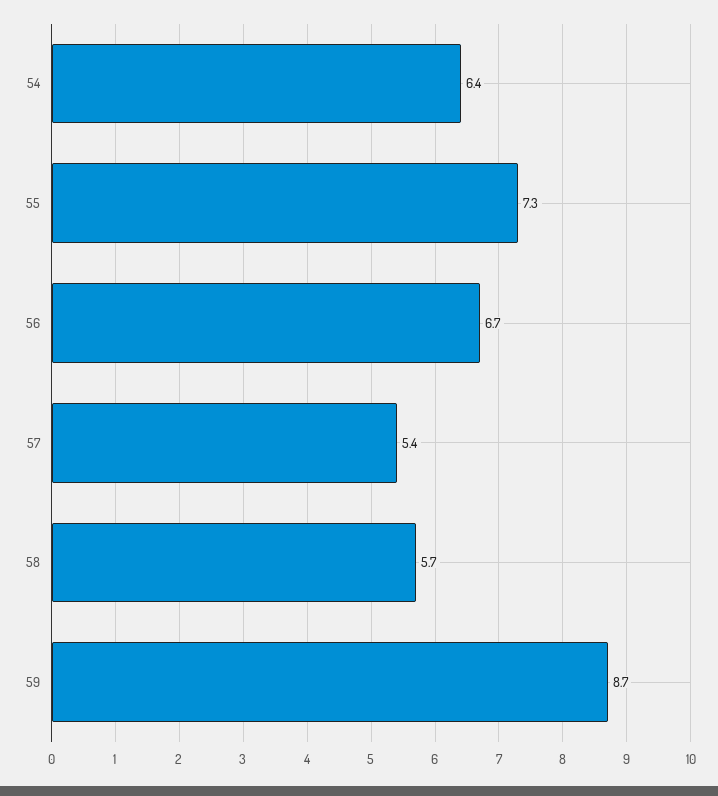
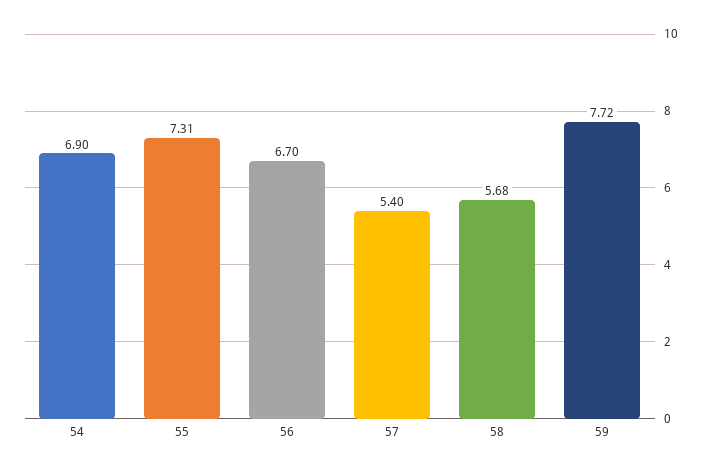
54: 6.4 -> 6.9
59: 8.7 -> 7.72

